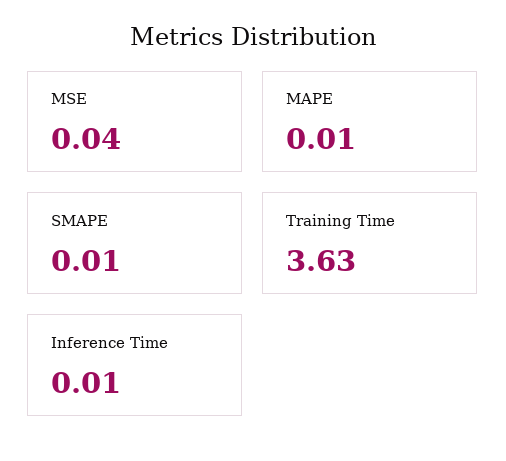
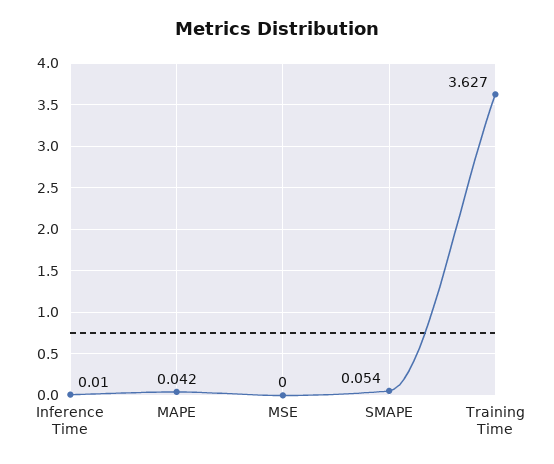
MSE: 0.04 -> 0
MAPE: 0.01 -> 0.042
SMAPE: 0.01 -> 0.054

